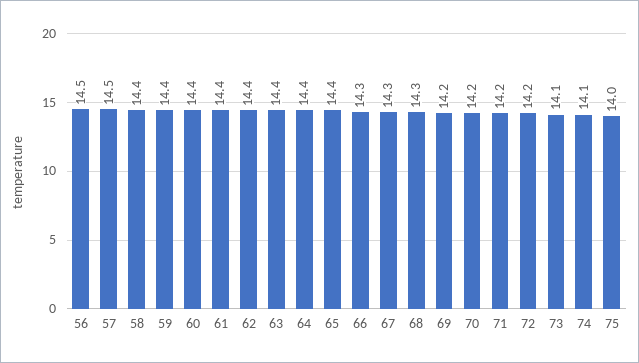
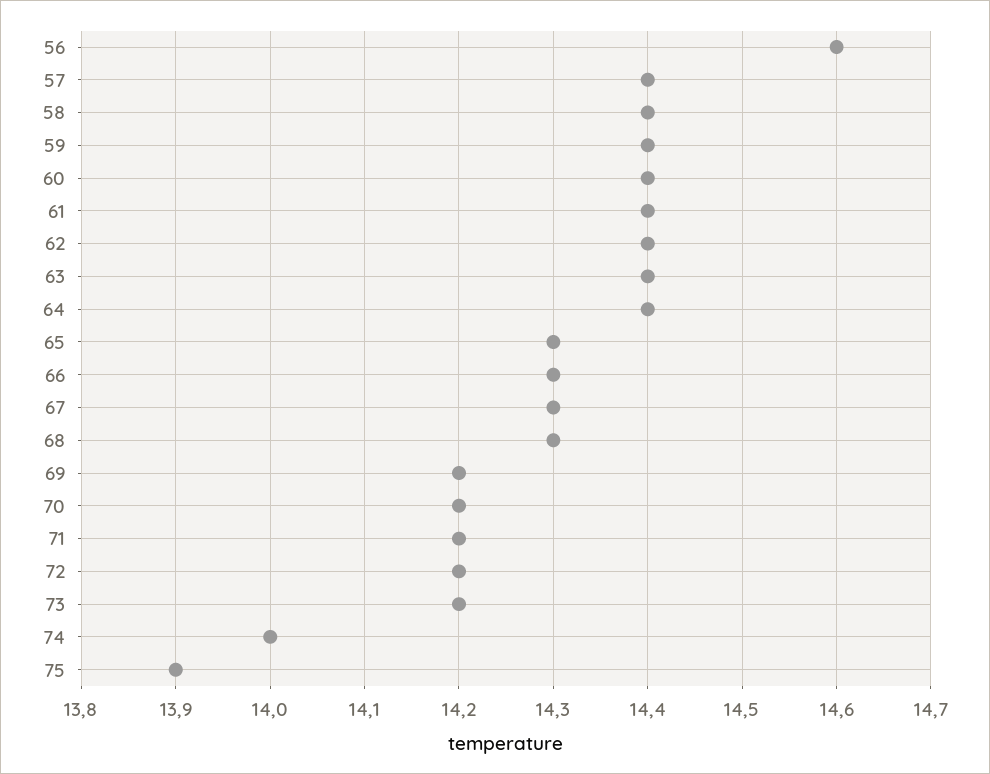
56: 14.5 -> 14.6
57: 14.5 -> 14.4
65: 14.4 -> 14.3
73: 14.1 -> 14.2
74: 14.1 -> 14
75: 14 -> 13.9

